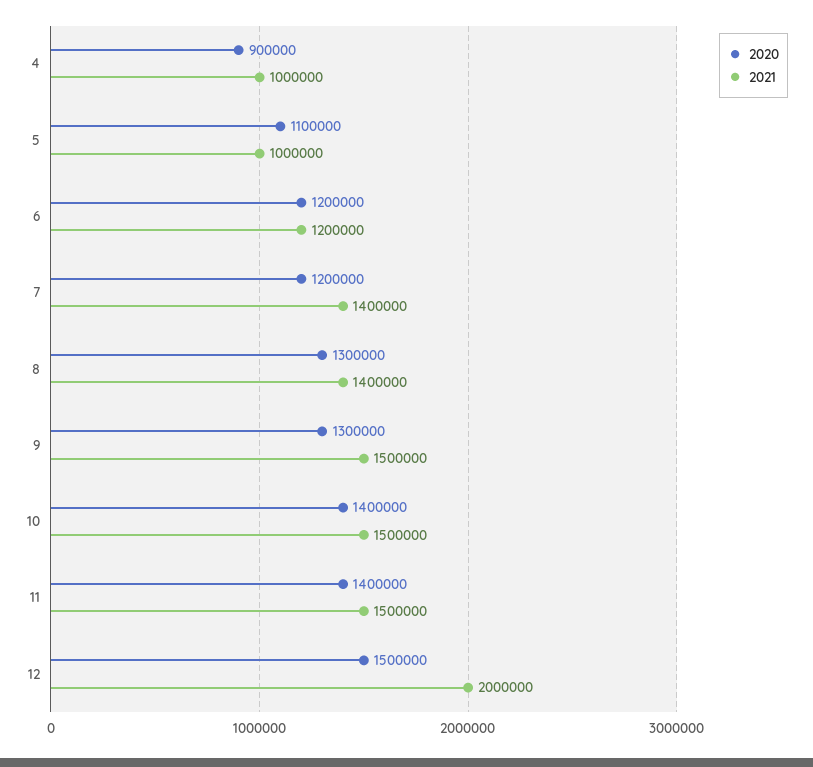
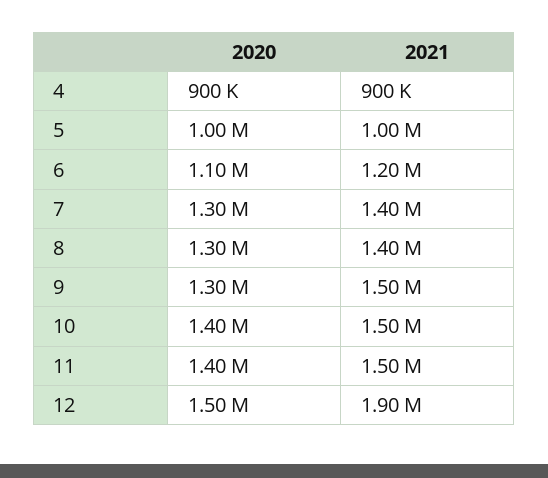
2021, 4: 1000000 -> 900000
2020, 5: 1100000 -> 1000000
2020, 6: 1200000 -> 1100000
2020, 7: 1200000 -> 1300000
2021, 12: 2000000 -> 1900000

